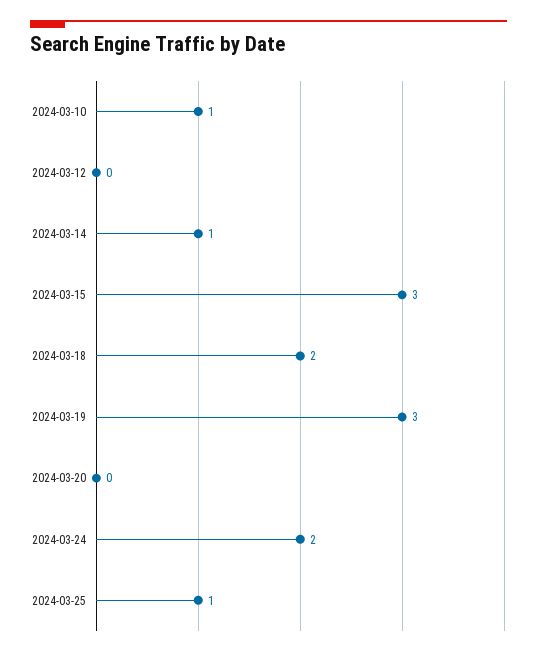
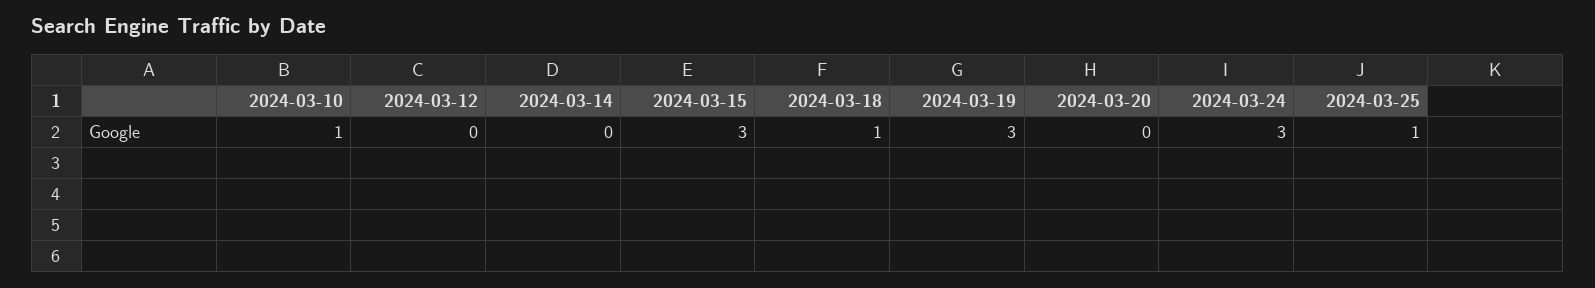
2024-03-14: 1 -> 0
2024-03-18: 2 -> 1
2024-03-24: 2 -> 3

